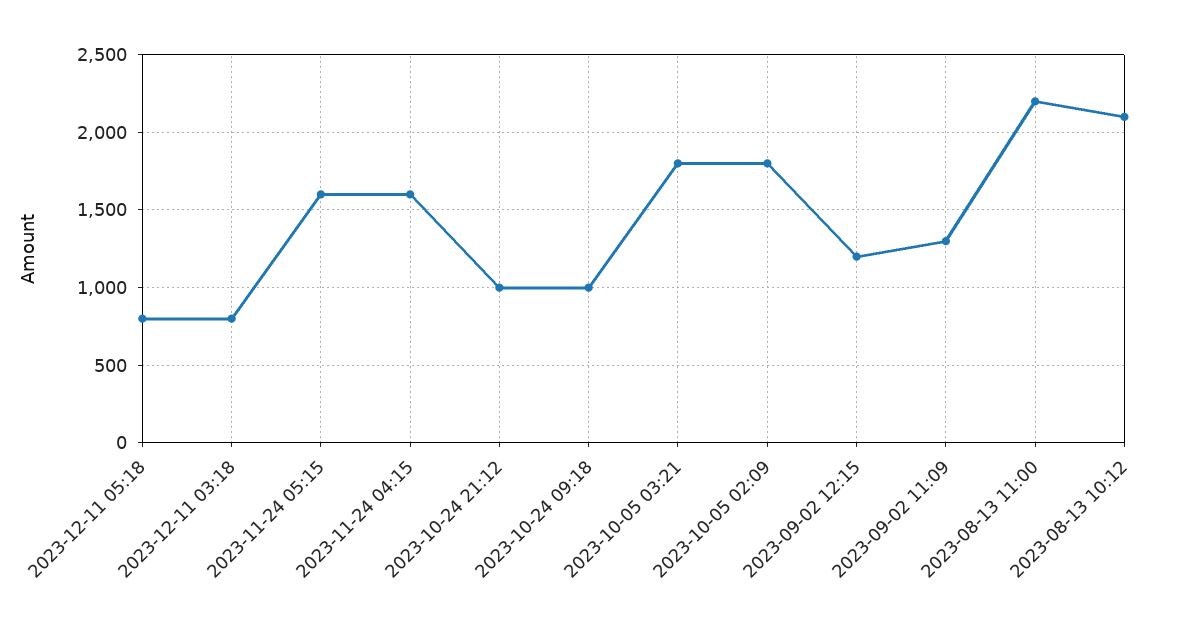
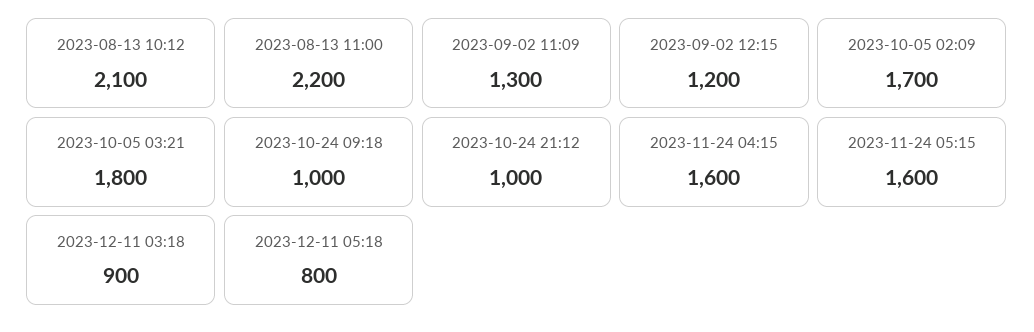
2023-12-11 03:18: 800 -> 900
2023-10-05 02:09: 1800 -> 1700

